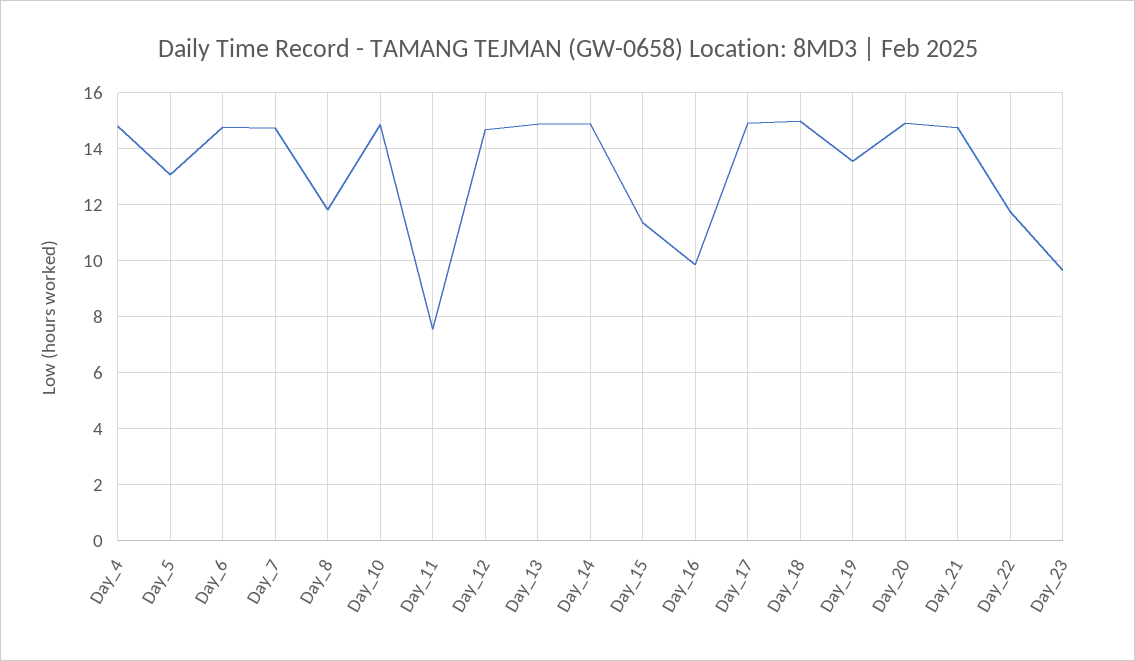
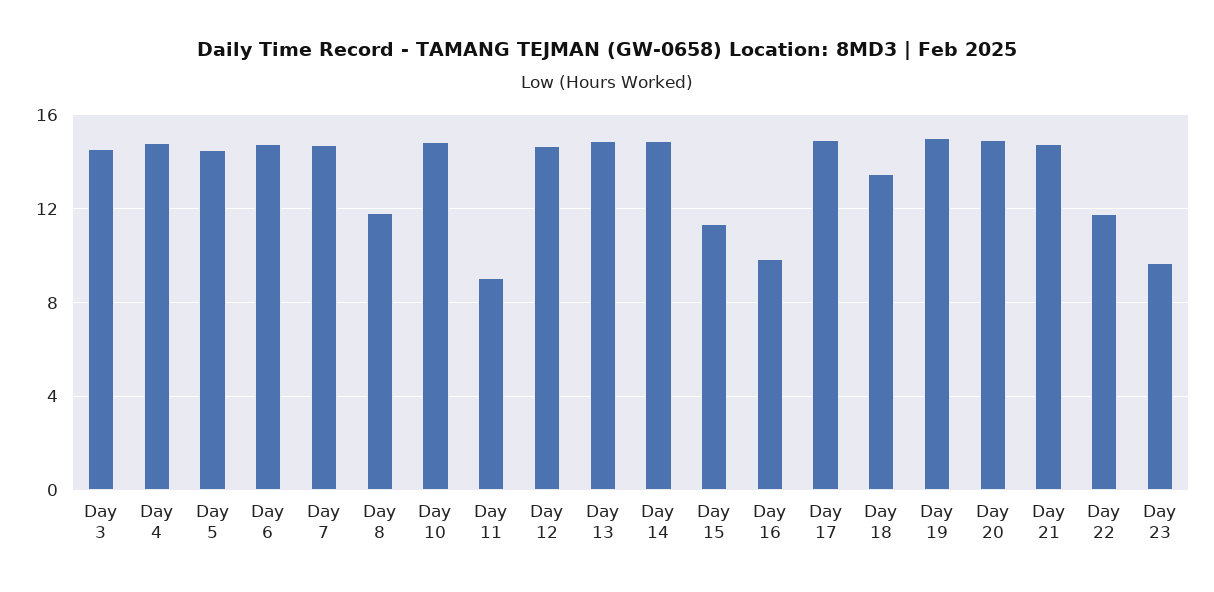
Day_5: 13 -> 14.5
Day_11: 7.5 -> 9
Day_18: 15 -> 13.5
Day_19: 13.5 -> 15
Day 3: none -> 14.5

